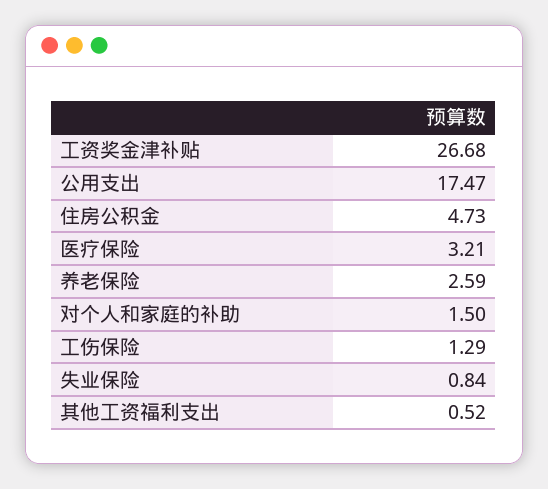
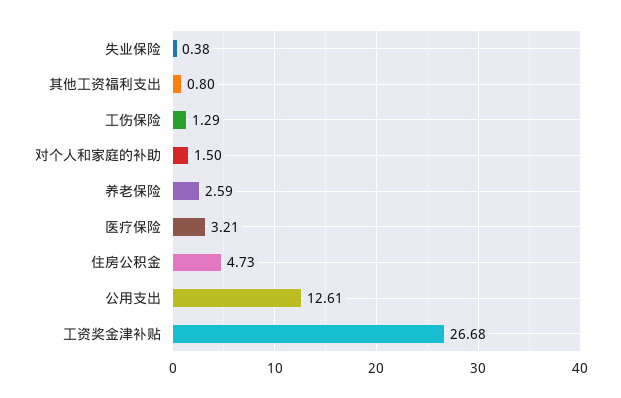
公用支出: 17.47 -> 12.61
失业保险: 0.84 -> 0.38
其他工资福利支出: 0.52 -> 0.8

